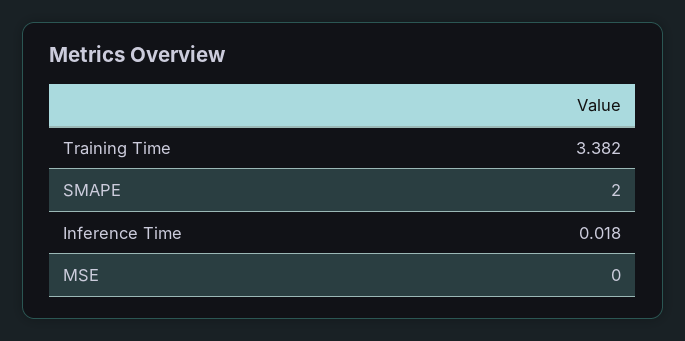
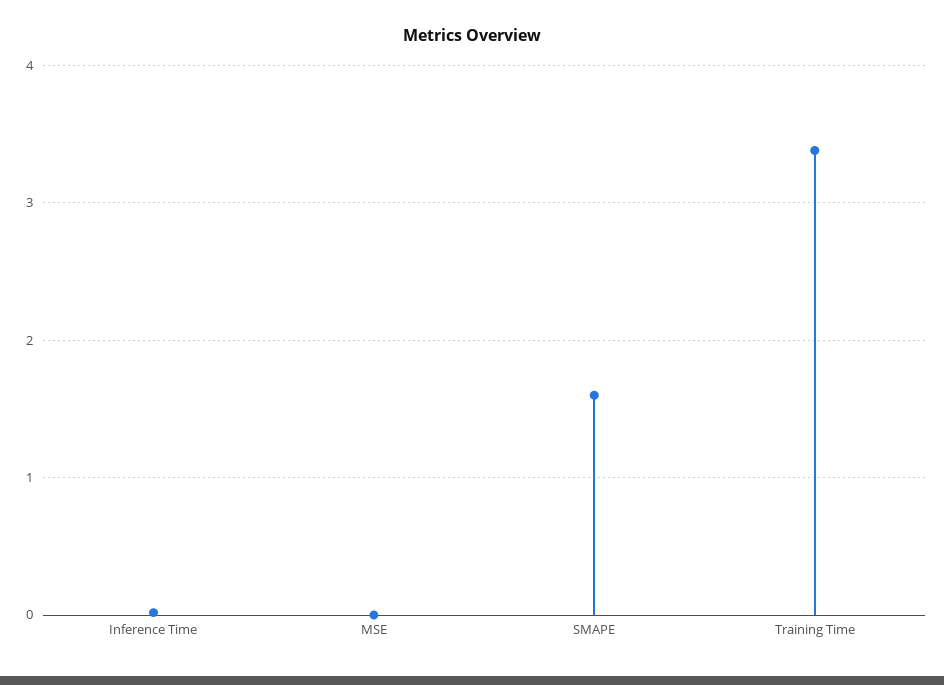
SMAPE: 2 -> 1.6

